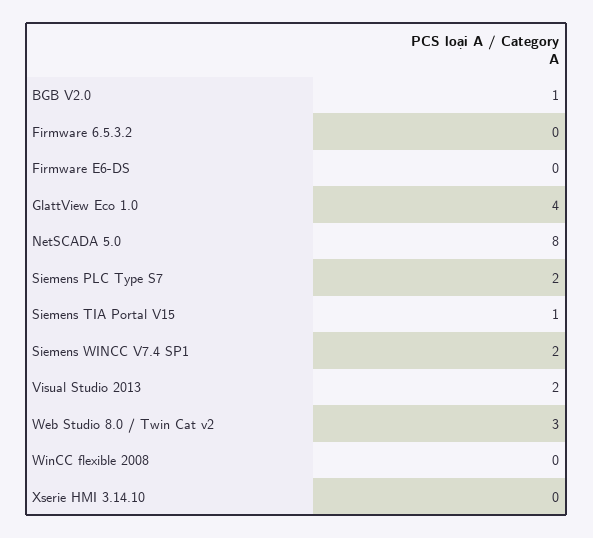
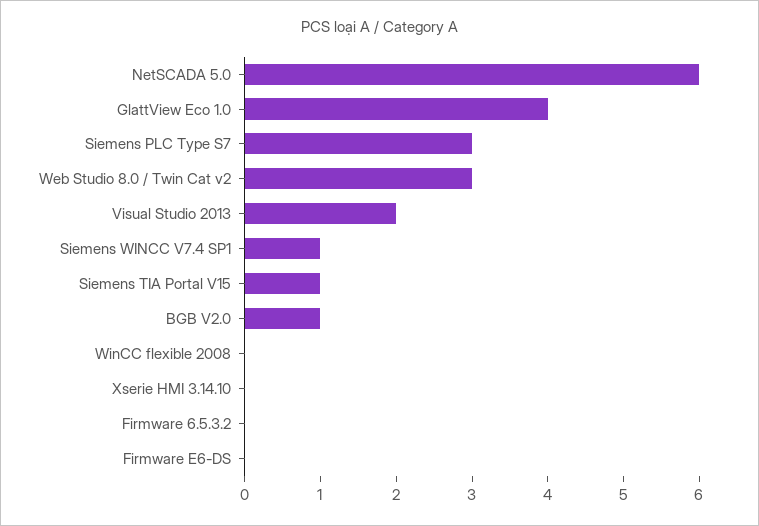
NetSCADA 5.0: 8 -> 6
Siemens PLC Type S7: 2 -> 3
Siemens WINCC V7.4 SP1: 2 -> 1

